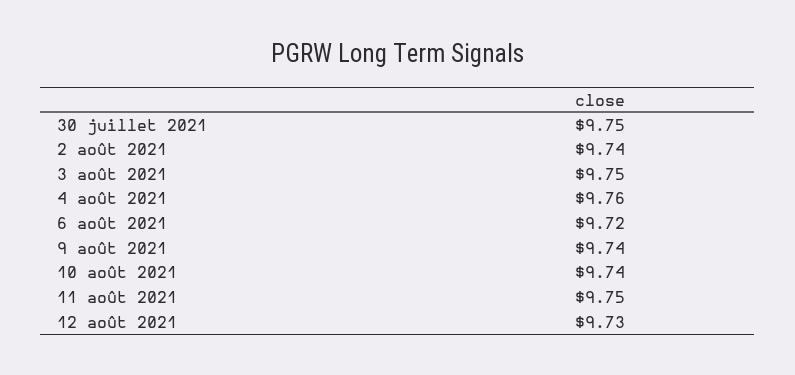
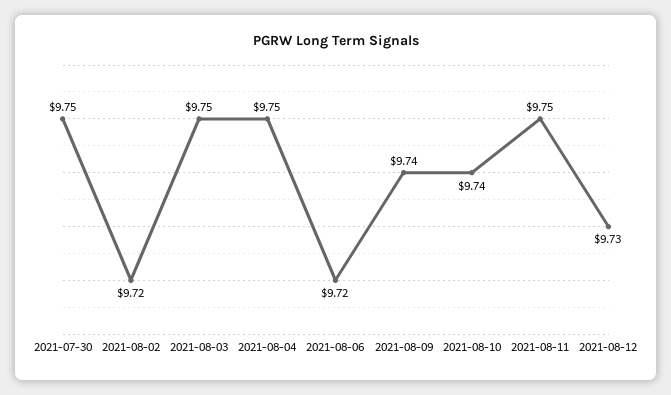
2 août 2021: 9.74 -> 9.72
4 août 2021: 9.76 -> 9.75

